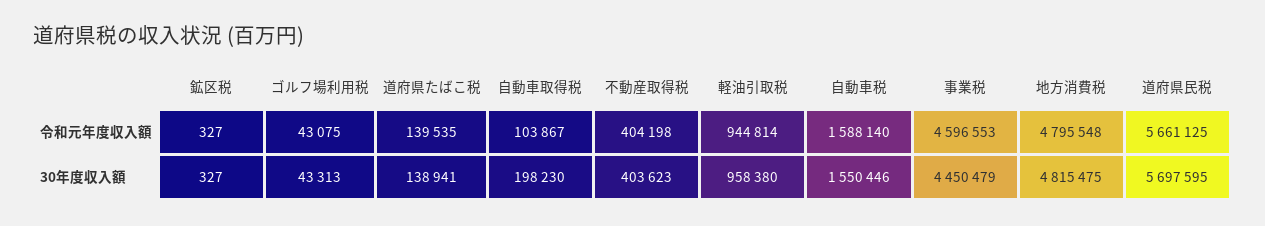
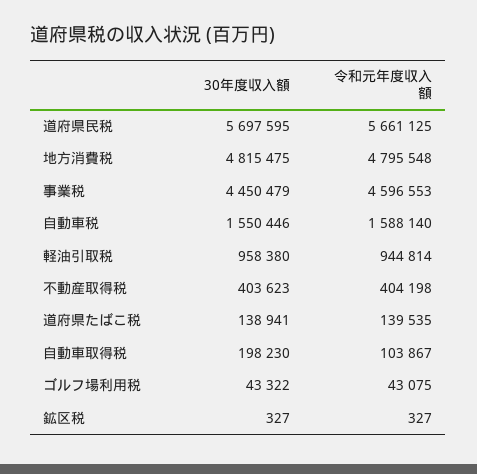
ゴルフ場利用税, 30年度収入額: 43313 -> 43322

